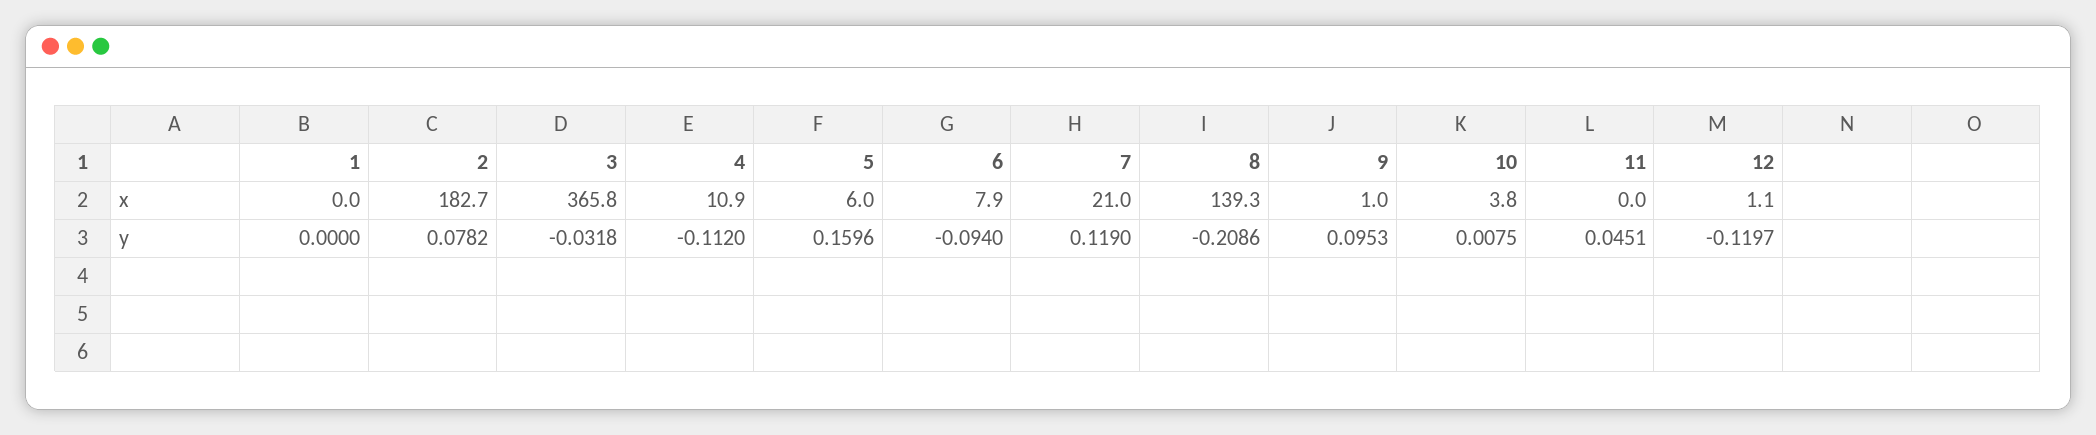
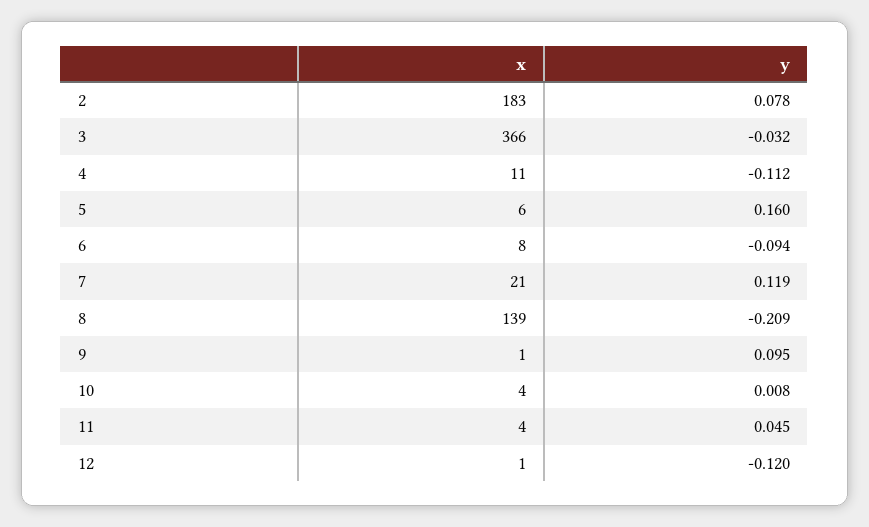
1, x: 0 -> none
11, x: 0 -> 4
1, y: 0 -> none

